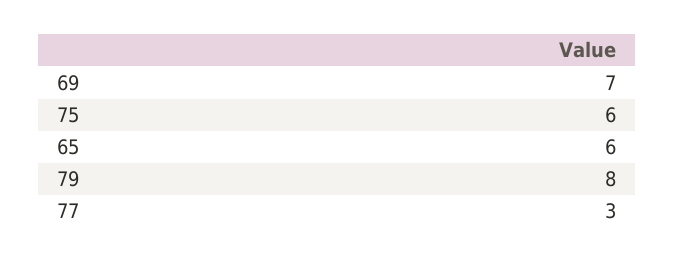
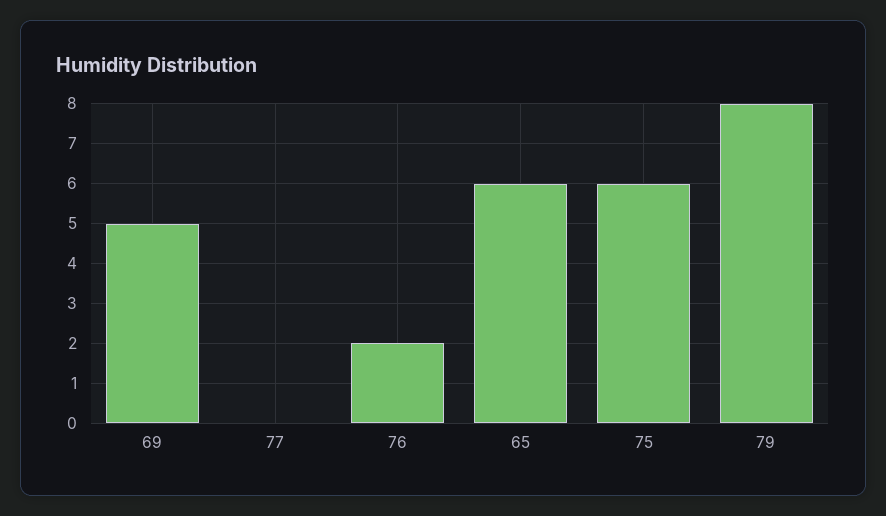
69: 7 -> 5
77: 3 -> 0
76: none -> 2

